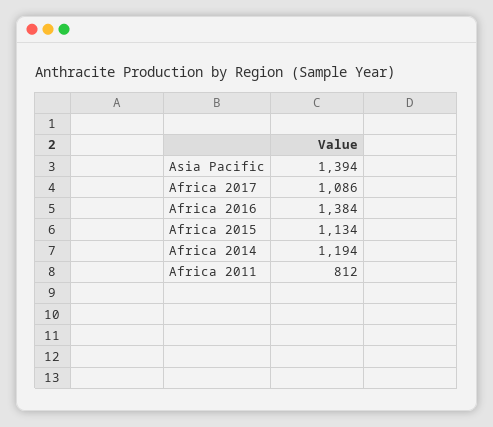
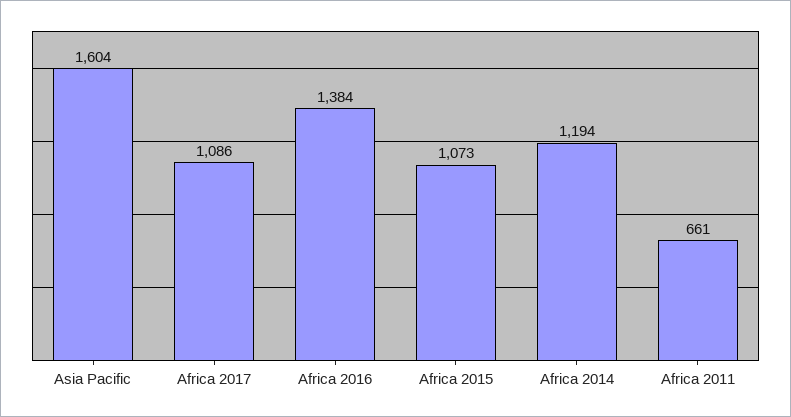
Asia Pacific: 1394 -> 1604
Africa 2015: 1134 -> 1073
Africa 2011: 812 -> 661

